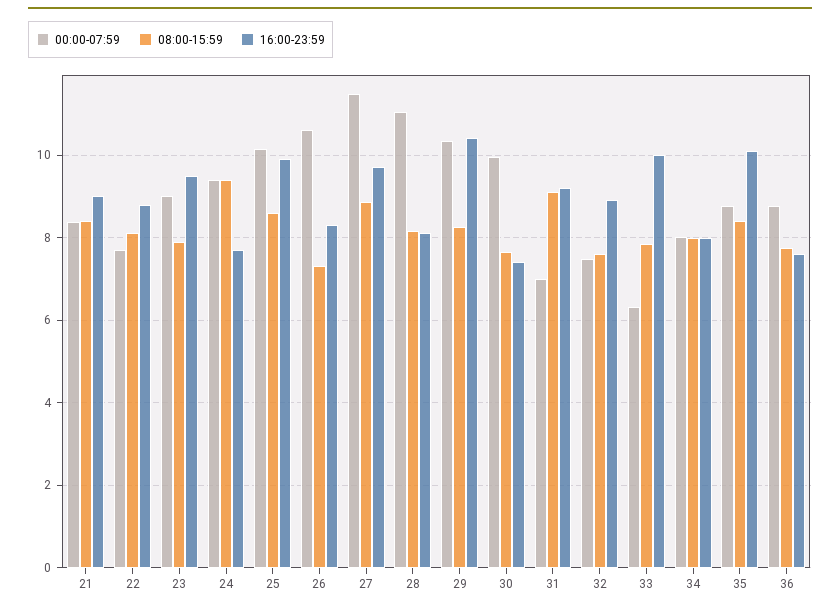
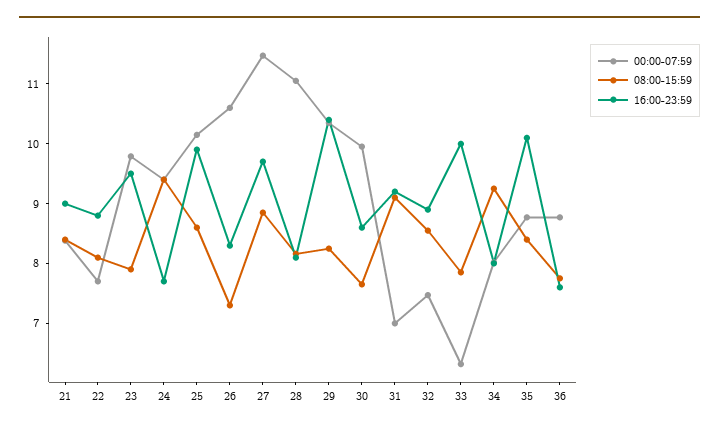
00:00-07:59, 23: 9 -> 9.8
16:00-23:59, 30: 7.4 -> 8.6
08:00-15:59, 32: 7.6 -> 8.6
08:00-15:59, 34: 8 -> 9.2

